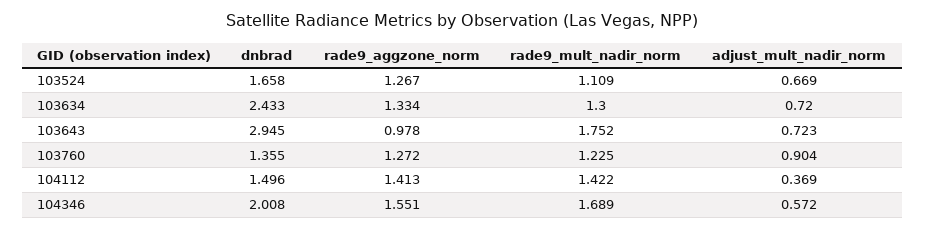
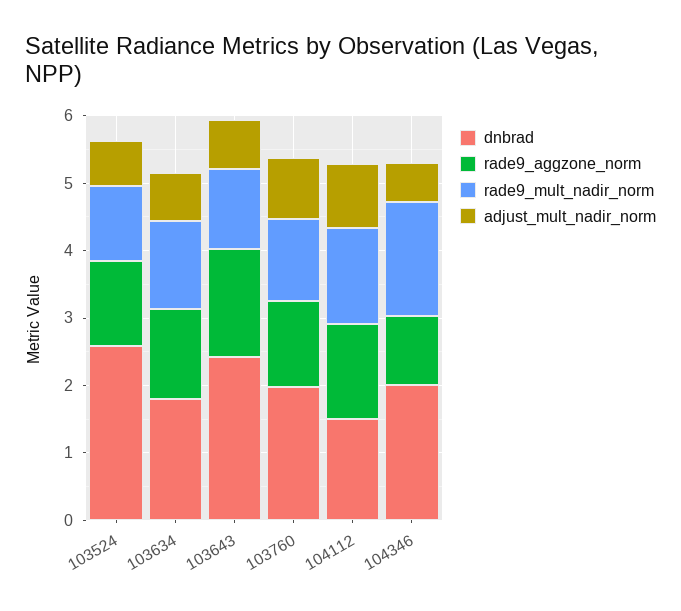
dnbrad, 103524: 1.658 -> 2.6
dnbrad, 103634: 2.433 -> 1.8
dnbrad, 103643: 2.945 -> 2.4
rade9_aggzone_norm, 103643: 0.978 -> 1.6
rade9_mult_nadir_norm, 103643: 1.752 -> 1.2
dnbrad, 103760: 1.355 -> 2
adjust_mult_nadir_norm, 104112: 0.369 -> 1
rade9_aggzone_norm, 104346: 1.551 -> 1

